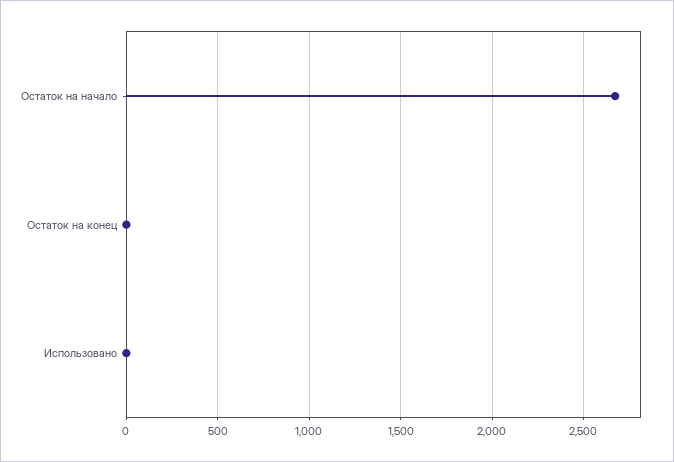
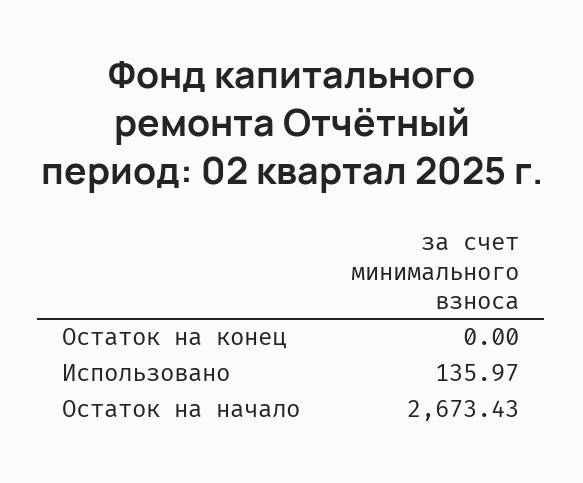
Использовано: 0 -> 135.97

